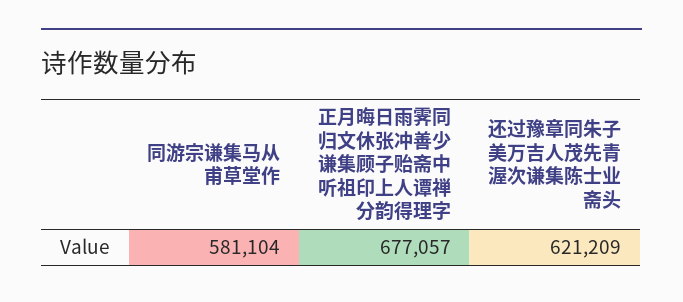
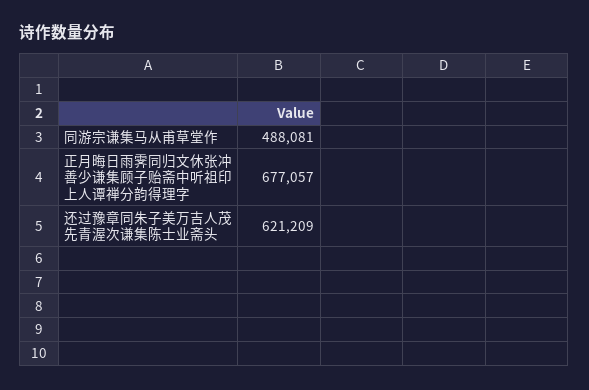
同游宗谦集马从甫草堂作: 581104 -> 488081

